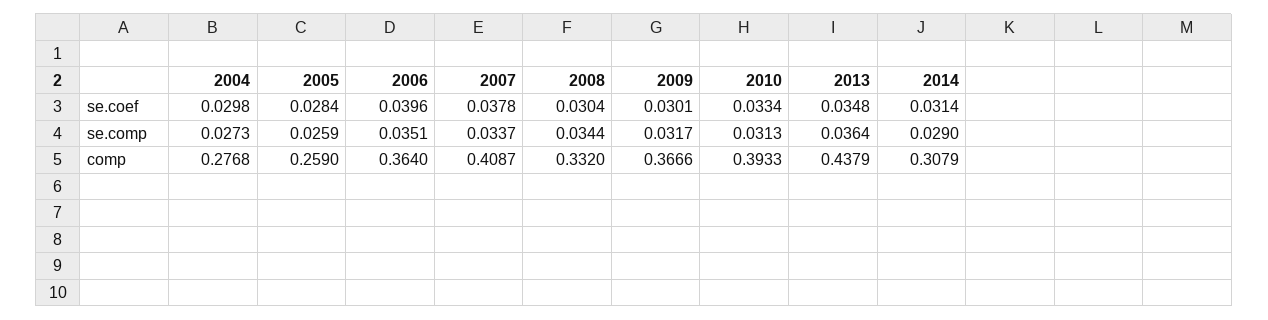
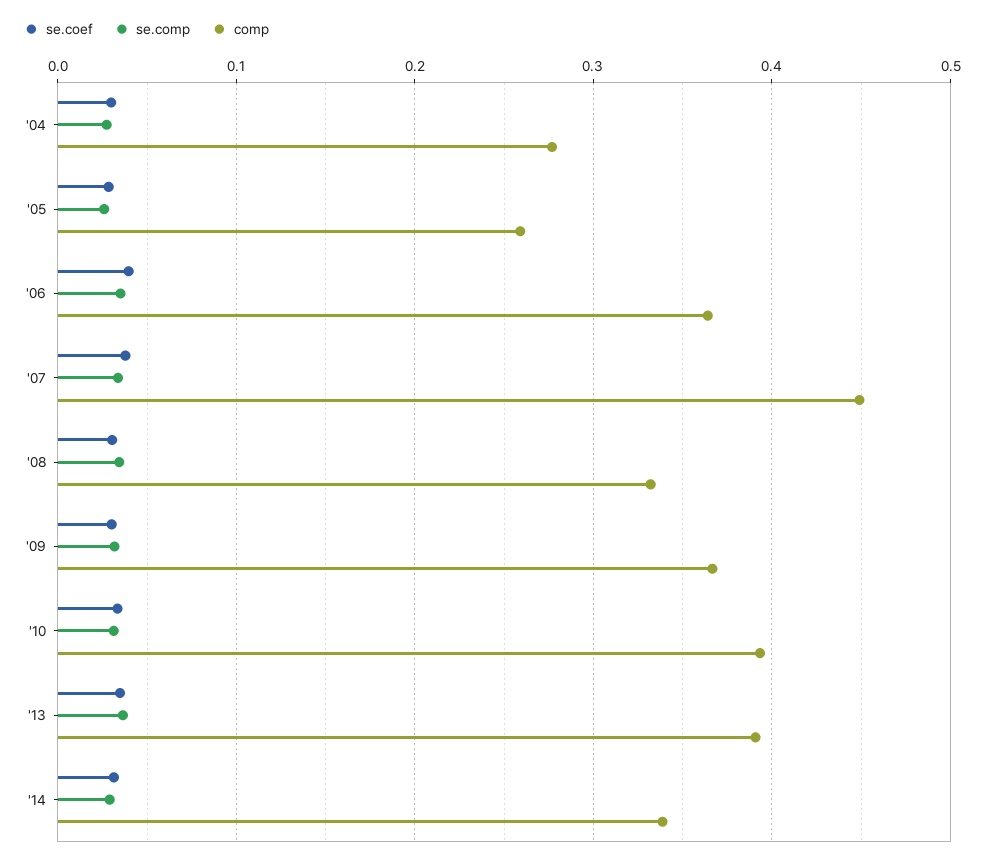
comp, 2007: 0.4087 -> 0.45
comp, 2013: 0.4379 -> 0.39
comp, 2014: 0.3079 -> 0.34

